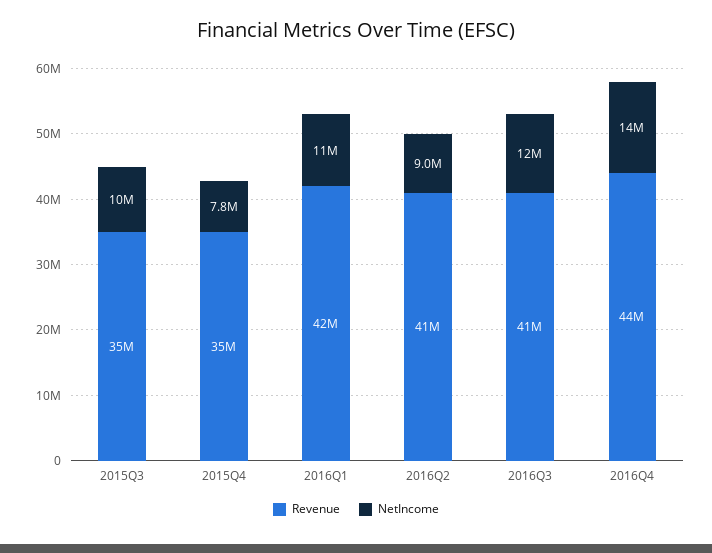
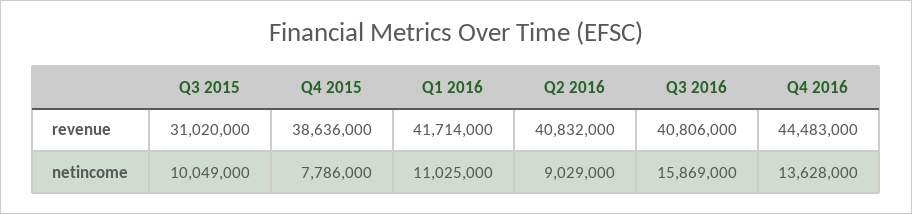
Revenue, 2015Q3: 35000000 -> 31020000
Revenue, 2015Q4: 35000000 -> 38636000
NetIncome, 2016Q3: 12000000 -> 15869000

